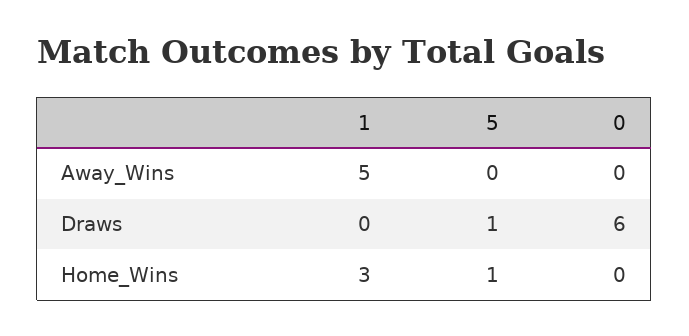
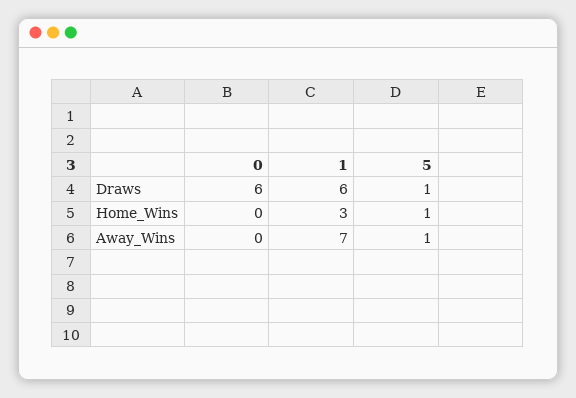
1, Away_Wins: 5 -> 7
5, Away_Wins: 0 -> 1
1, Draws: 0 -> 6

